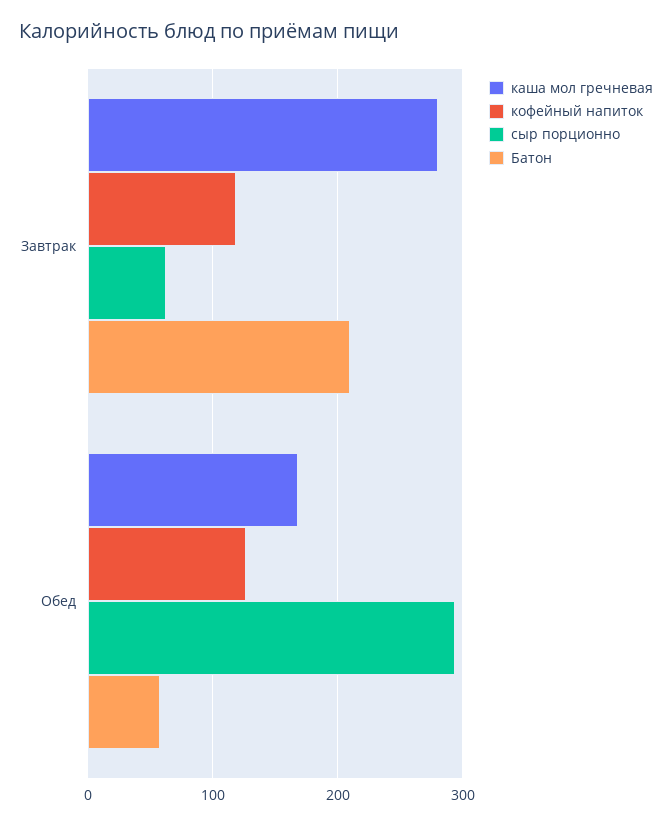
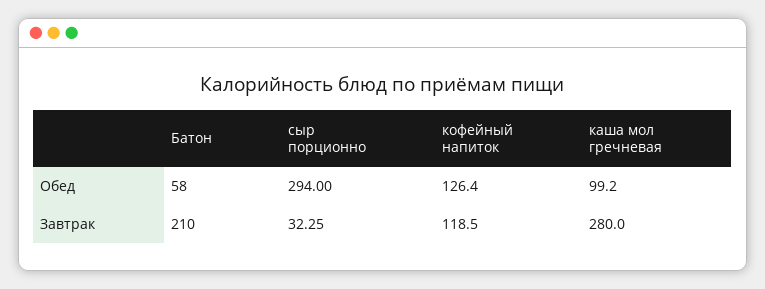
сыр порционно, Завтрак: 60 -> 32.25
каша мол гречневая, Обед: 170 -> 99.2

